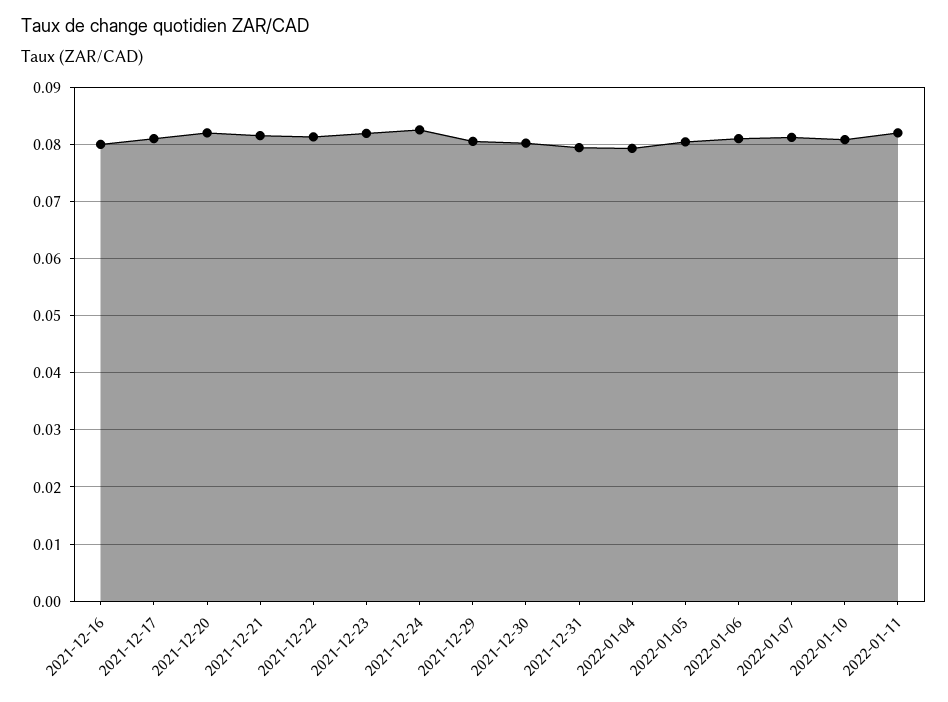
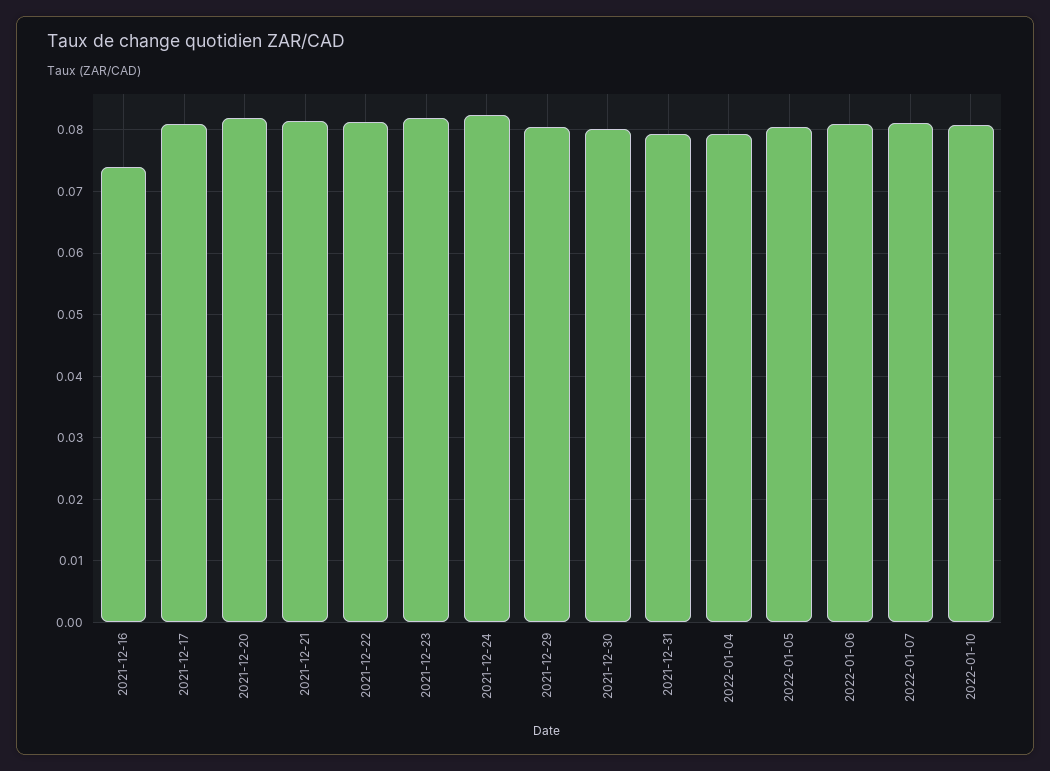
2021-12-16: 0.08 -> 0.074
2022-01-11: 0.082 -> none

